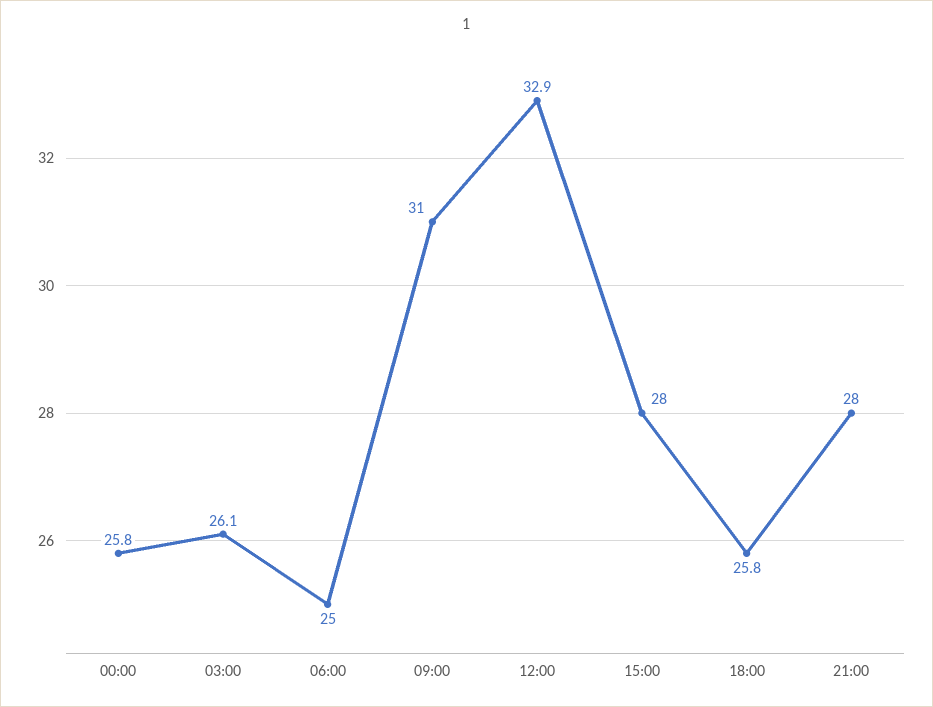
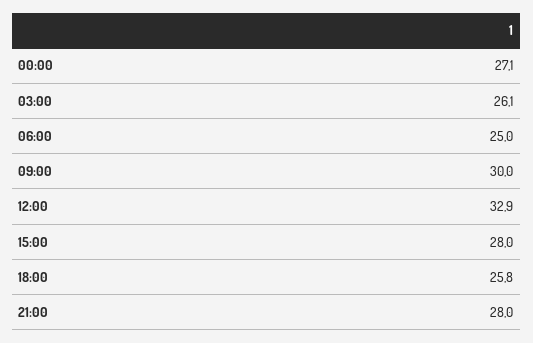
00:00: 25.8 -> 27.1
09:00: 31 -> 30

